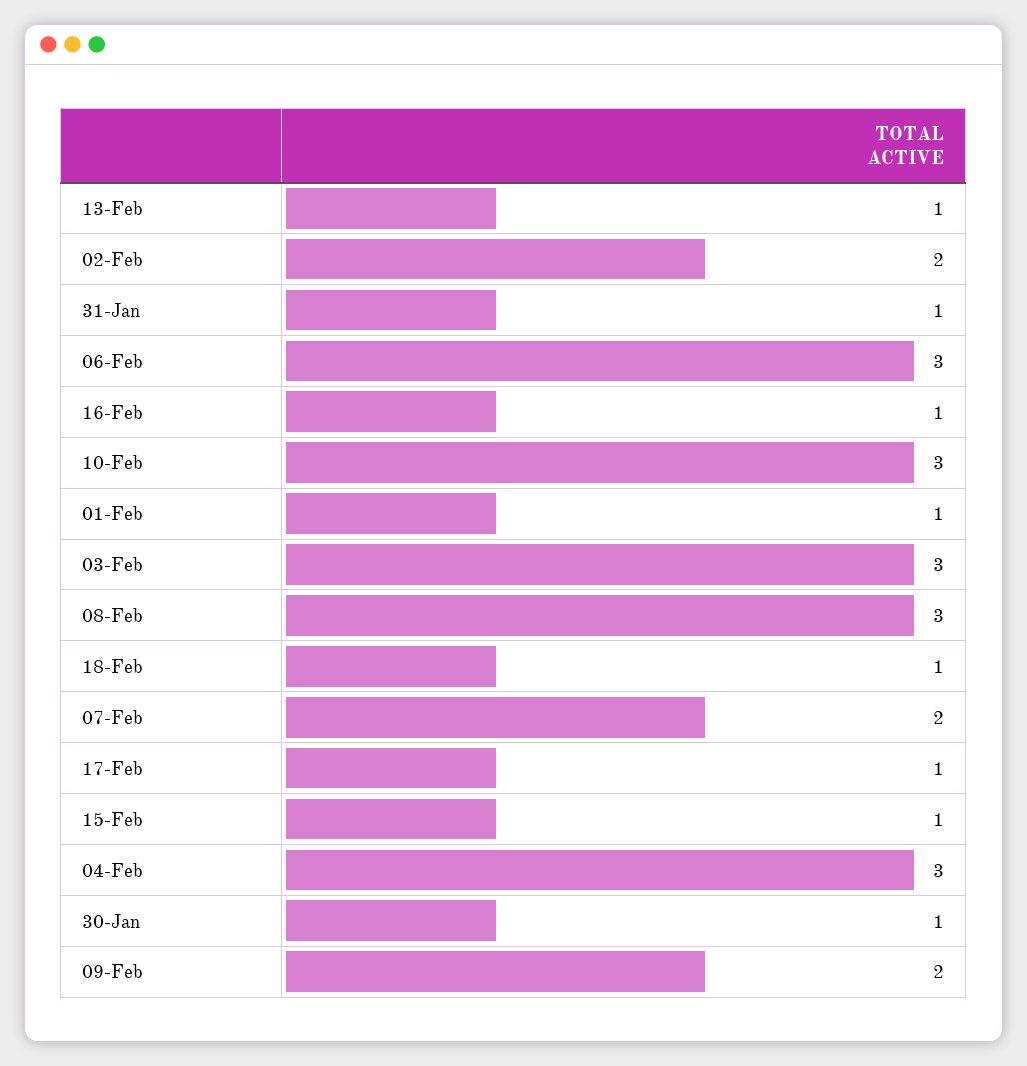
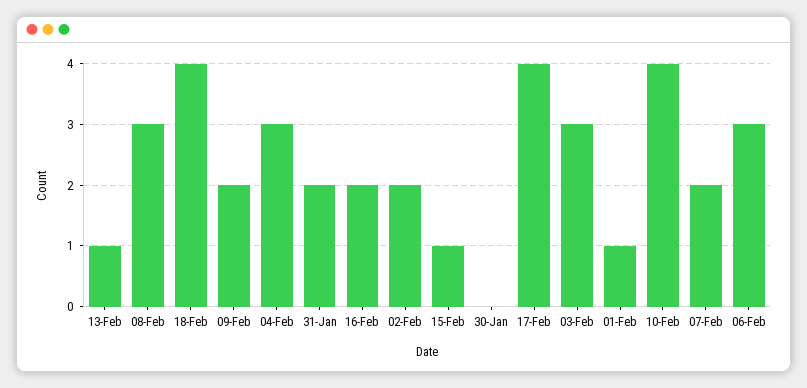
31-Jan: 1 -> 2
16-Feb: 1 -> 2
10-Feb: 3 -> 4
18-Feb: 1 -> 4
17-Feb: 1 -> 4
30-Jan: 1 -> 0

